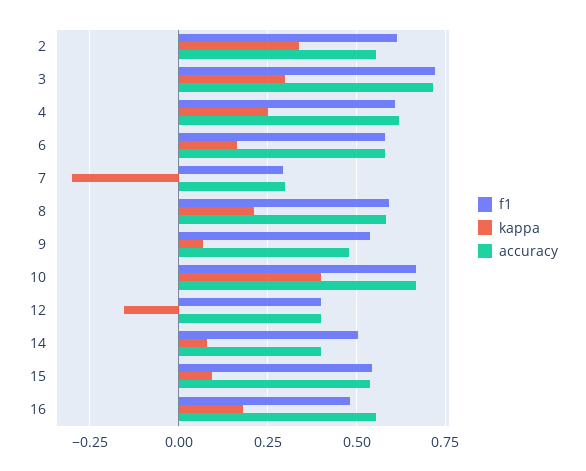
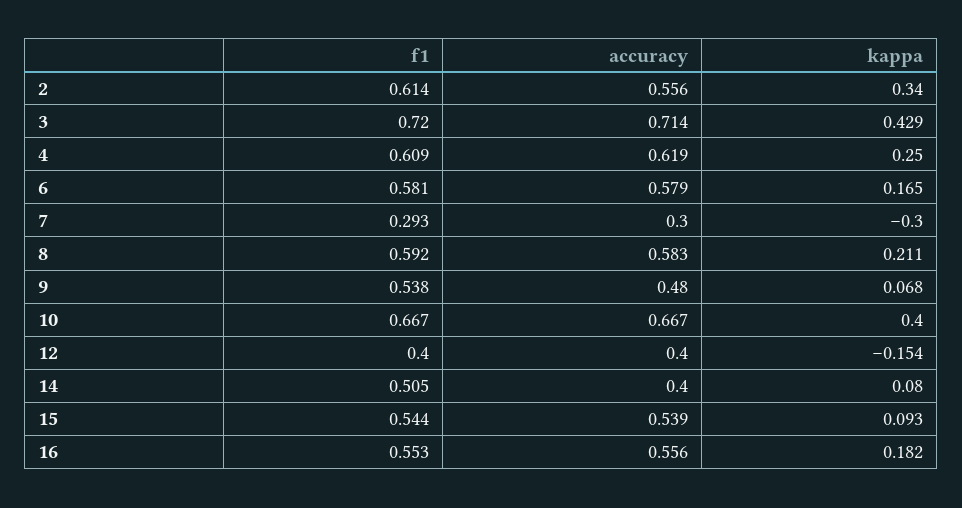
kappa, 3: 0.3 -> 0.429
f1, 16: 0.475 -> 0.553

